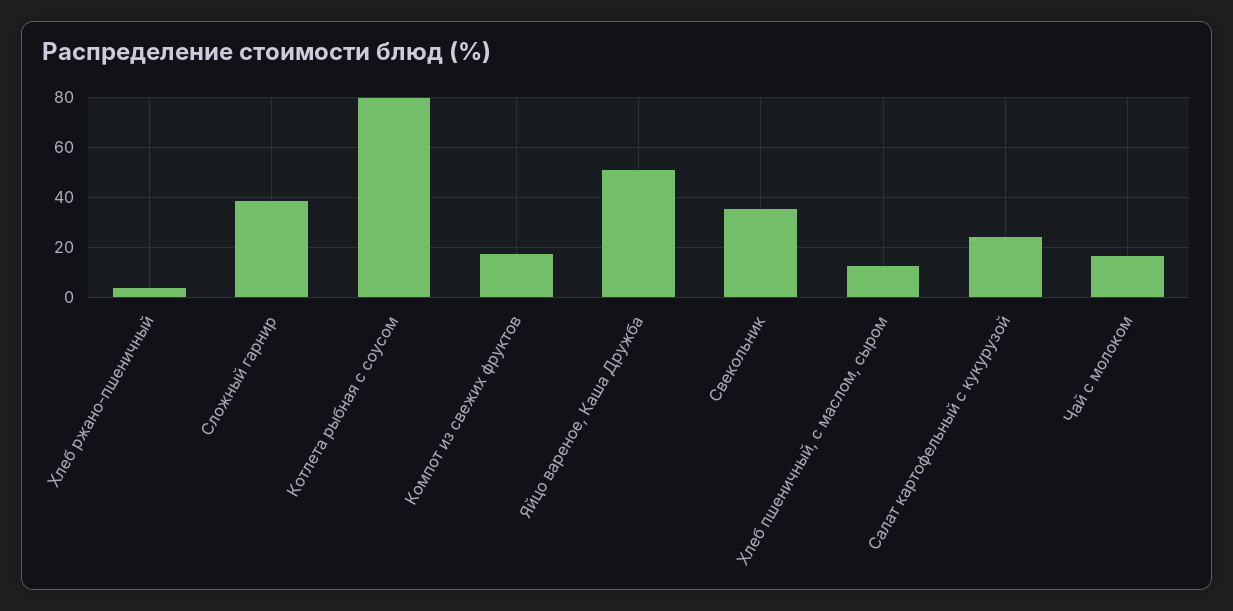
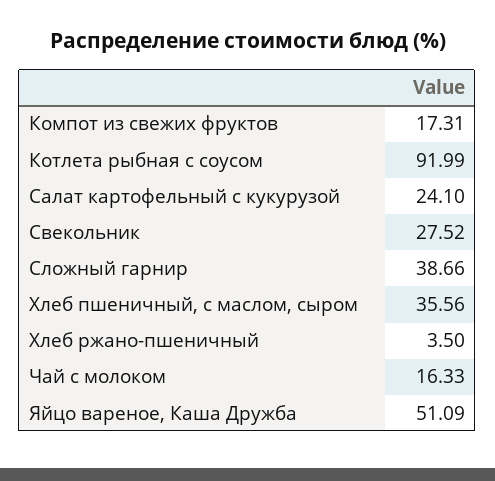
Котлета рыбная с соусом: 80 -> 91.99
Свекольник: 35 -> 27.52
Хлеб пшеничный, с маслом, сыром: 12.5 -> 35.56

